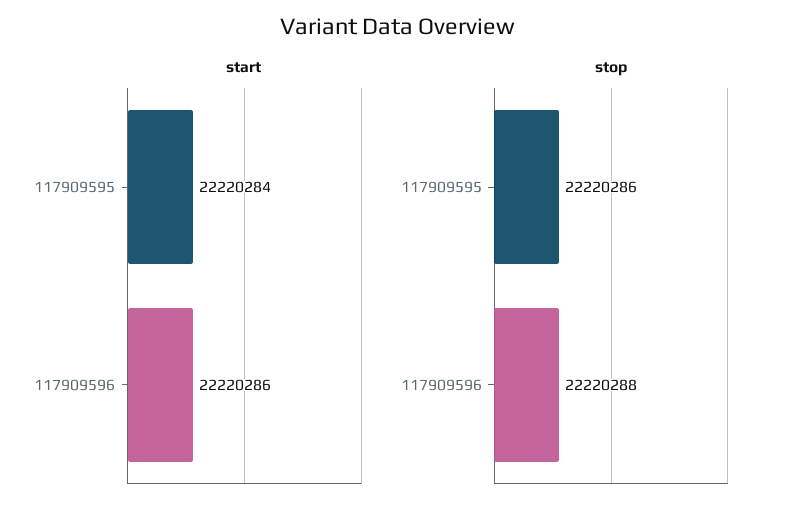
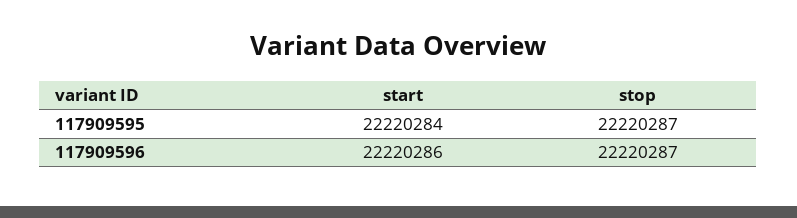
stop, 117909595: 22220286 -> 22220287
stop, 117909596: 22220288 -> 22220287

